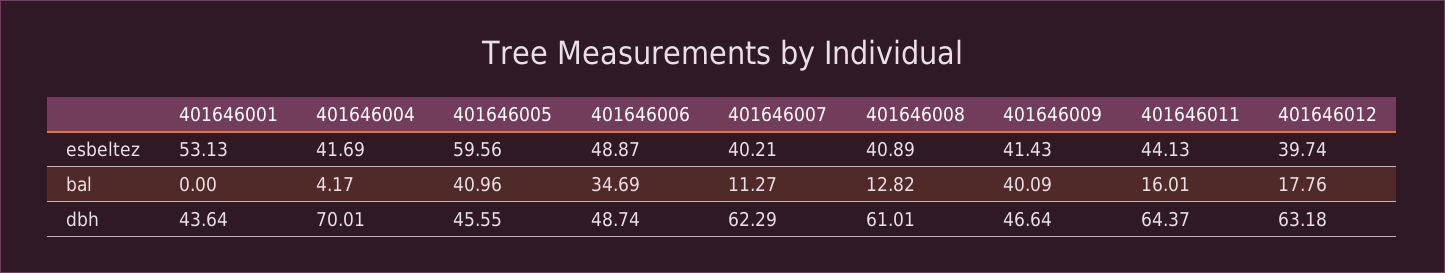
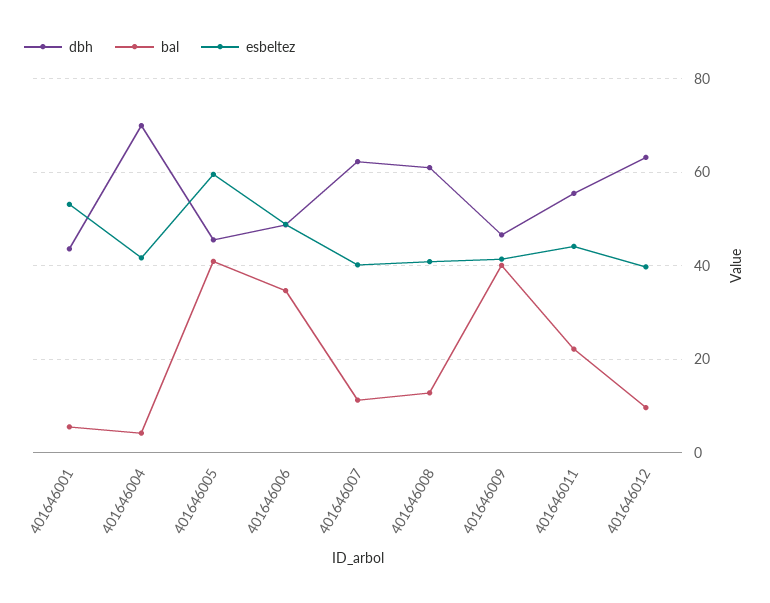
bal, 401646001: 0 -> 6
bal, 401646011: 16.01 -> 22
bal, 401646012: 17.76 -> 10
dbh, 401646011: 64.37 -> 56

